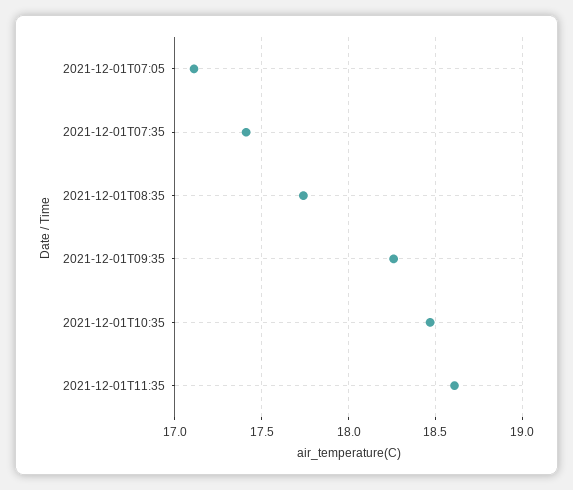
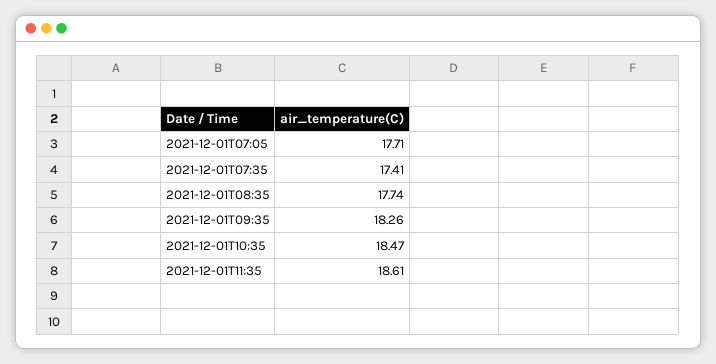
2021-12-01T07:05: 17.1 -> 17.71

